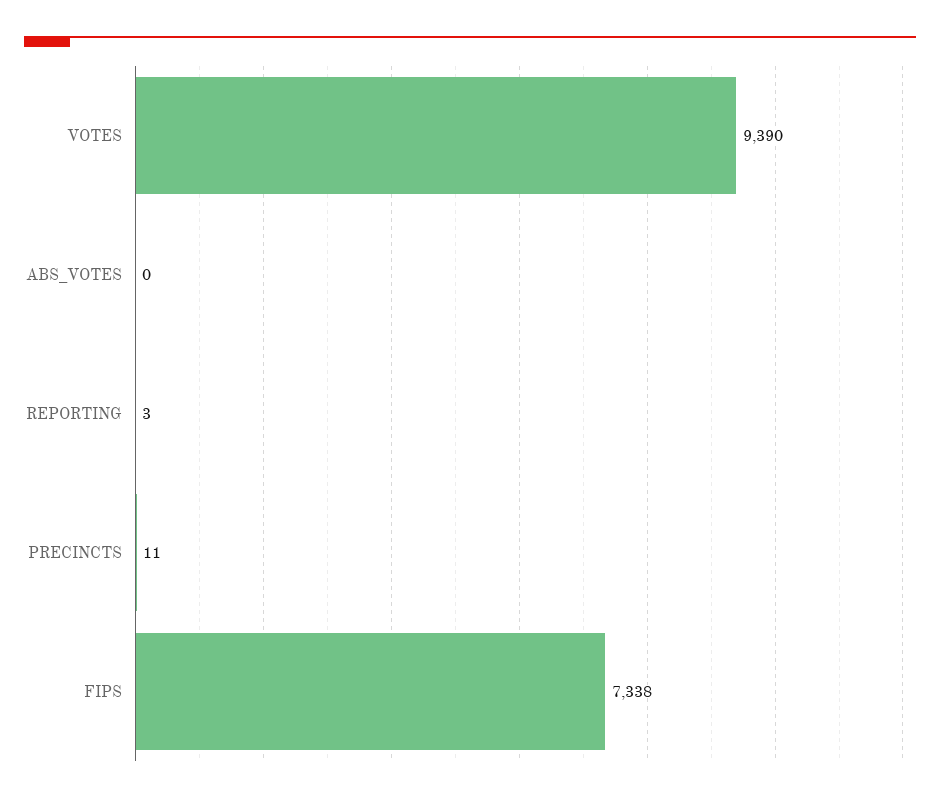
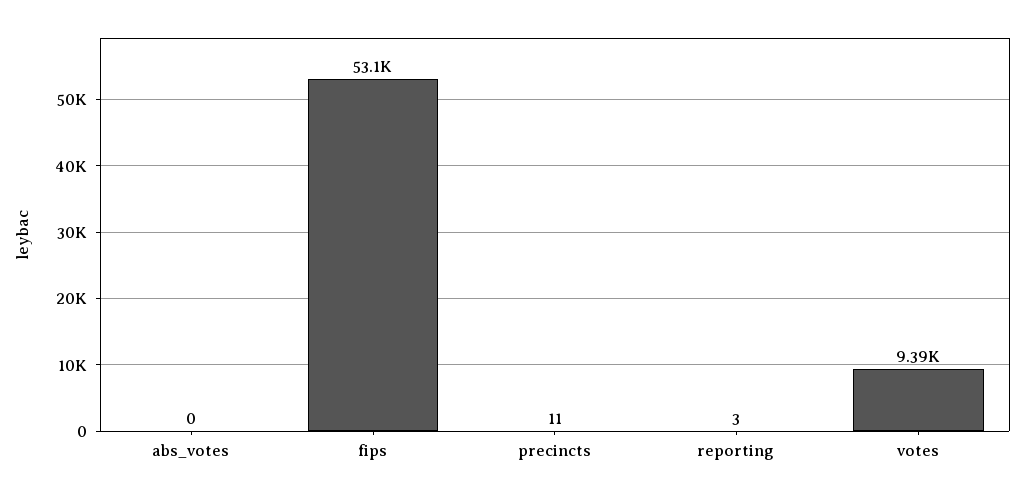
FIPS: 7338 -> 53100

